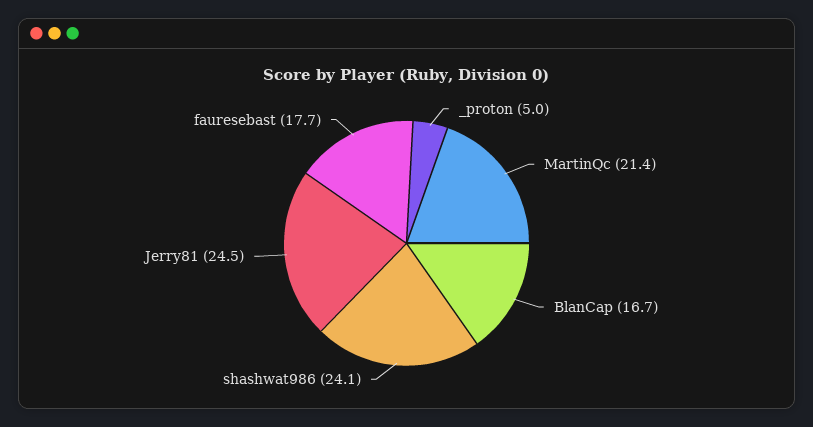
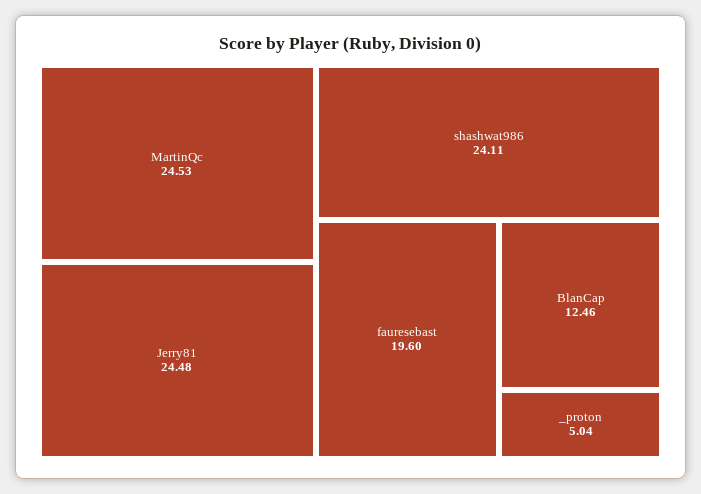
MartinQc: 21.4 -> 24.53
BlanCap: 16.7 -> 12.46
fauresebast: 17.7 -> 19.6

